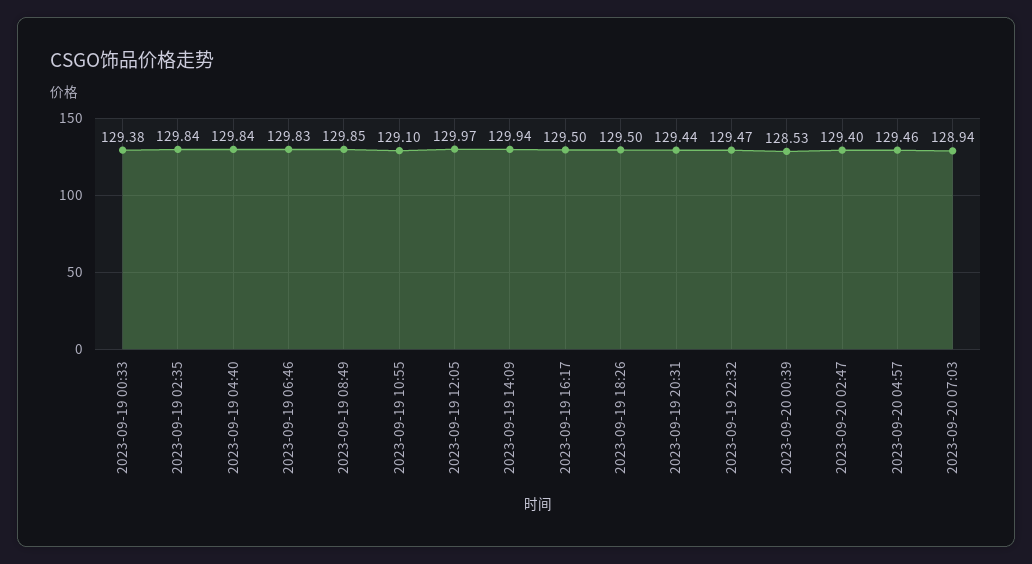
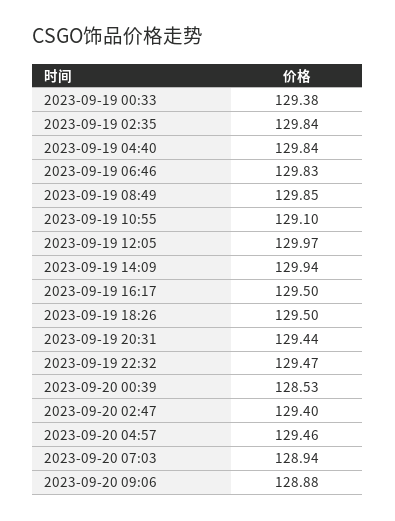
2023-09-20 09:06: none -> 128.88

